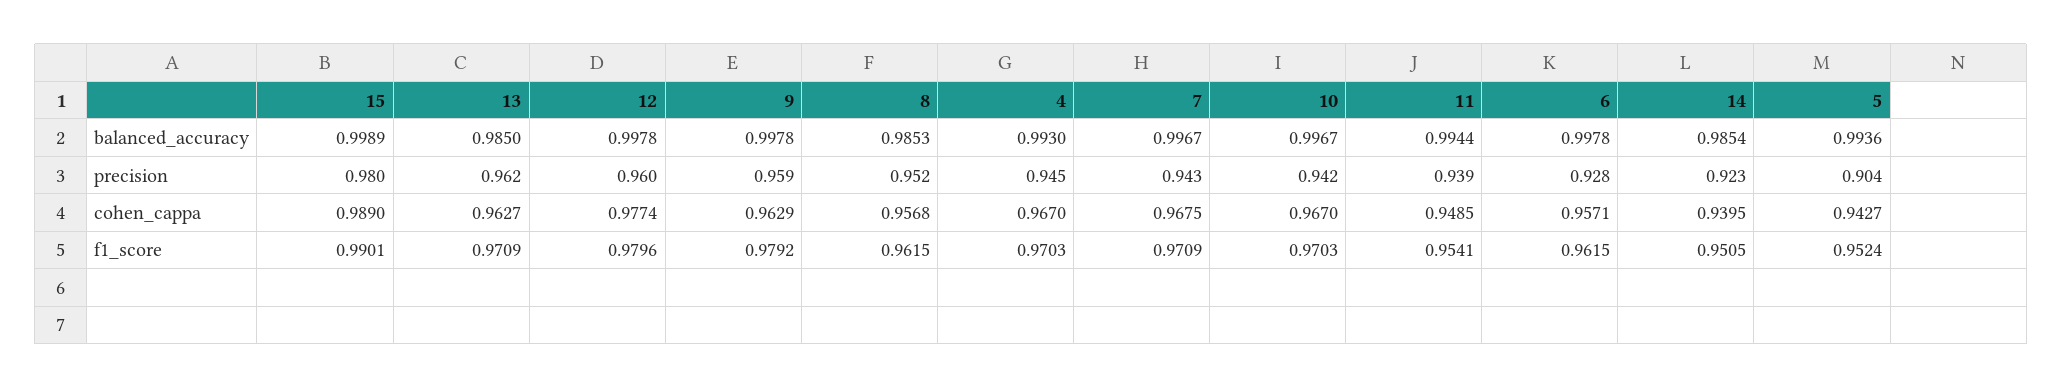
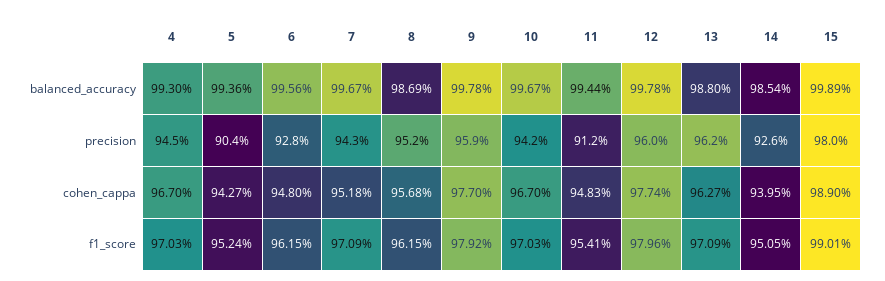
13, balanced_accuracy: 0.985 -> 0.988
8, balanced_accuracy: 0.9853 -> 0.9869
6, balanced_accuracy: 0.9978 -> 0.9956
11, precision: 0.939 -> 0.912
14, precision: 0.923 -> 0.926
9, cohen_cappa: 0.9629 -> 0.977
7, cohen_cappa: 0.9675 -> 0.9518
11, cohen_cappa: 0.9485 -> 0.9483
6, cohen_cappa: 0.9571 -> 0.948

